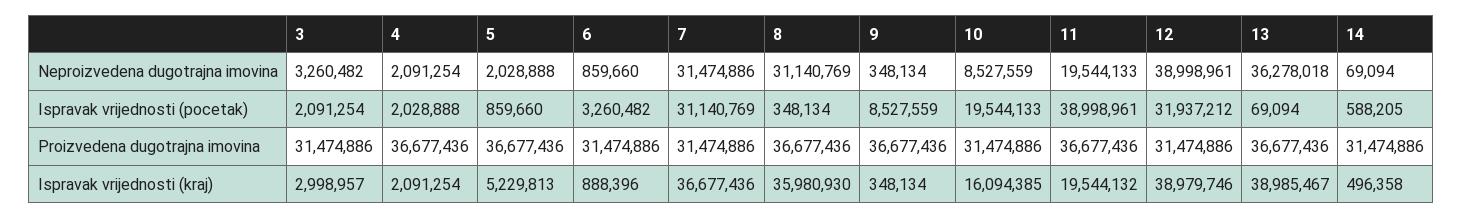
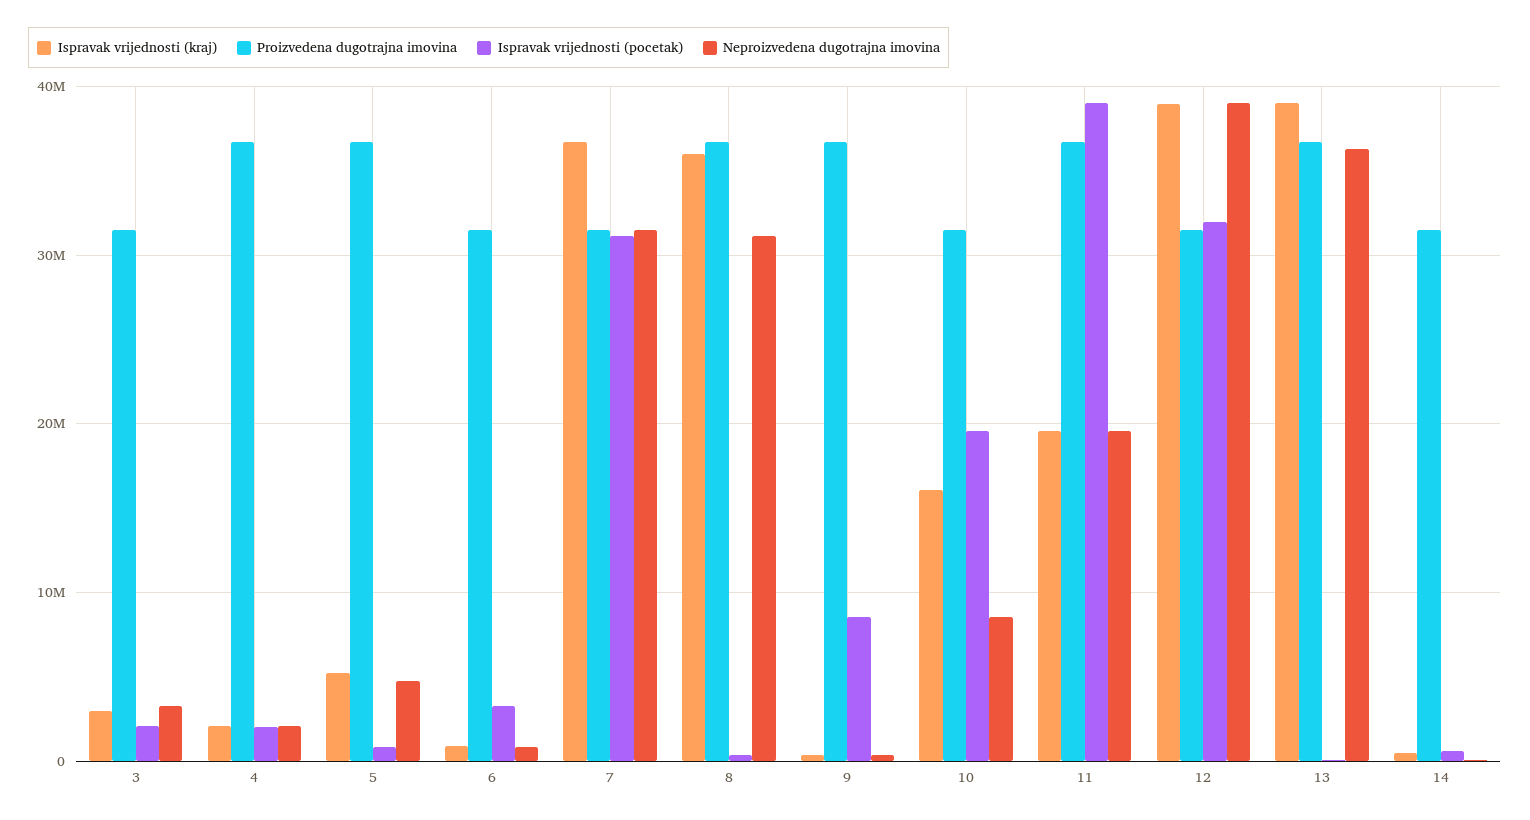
Neproizvedena dugotrajna imovina, 5: 2028888 -> 5000000

